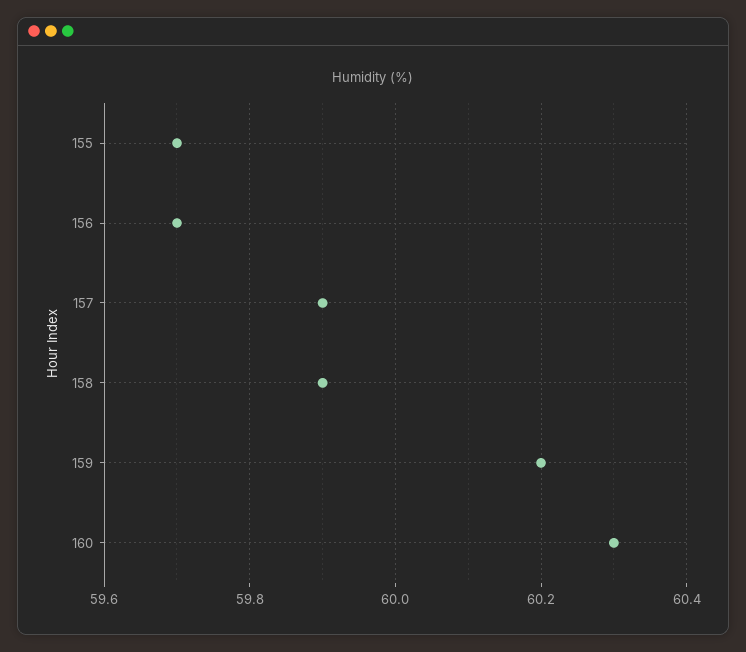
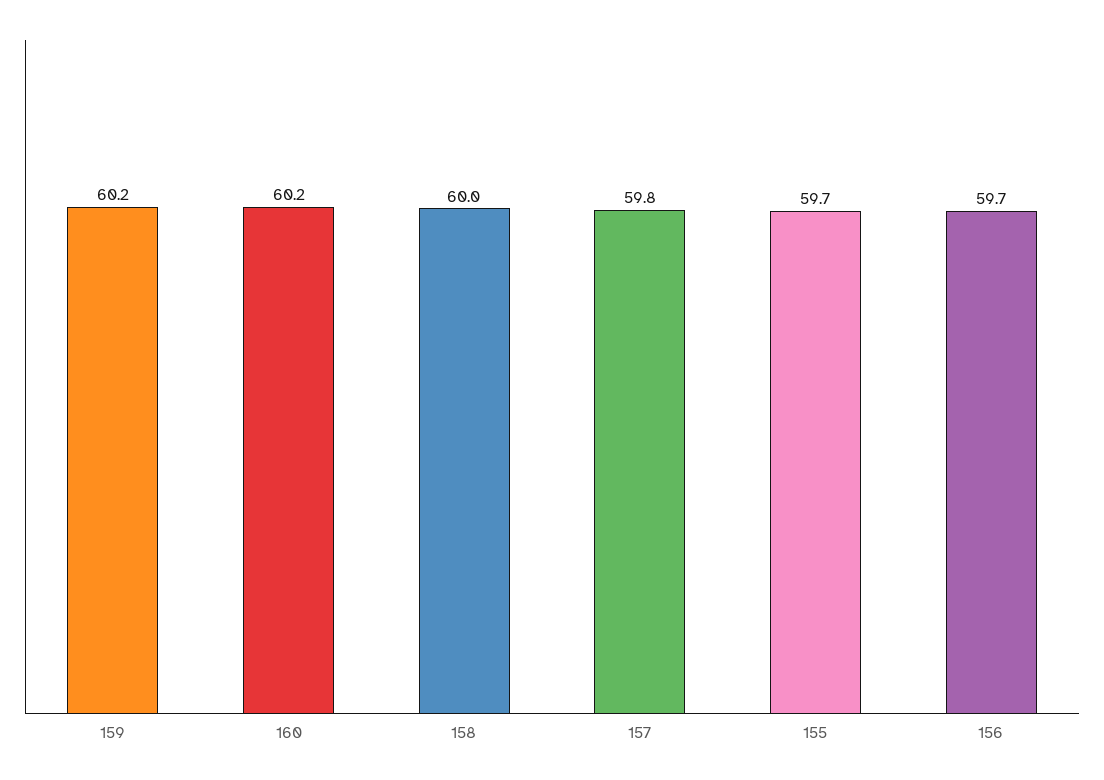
157: 59.9 -> 59.8
158: 59.9 -> 60
160: 60.3 -> 60.2

